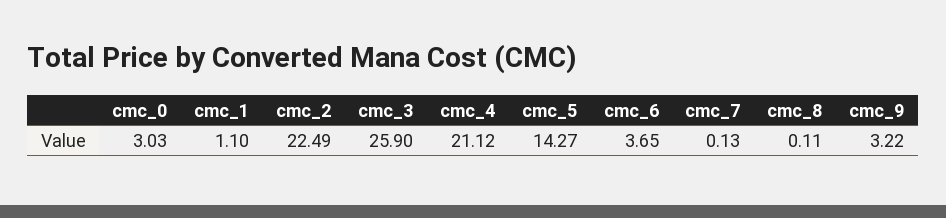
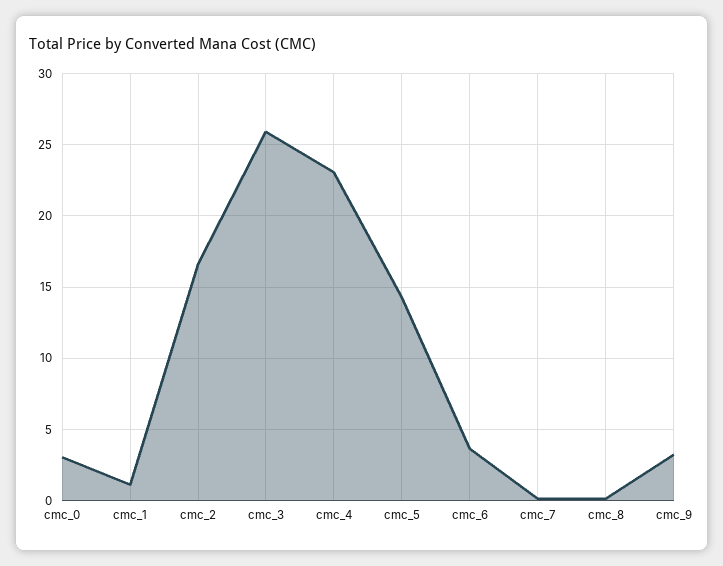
cmc_2: 22.49 -> 16.5
cmc_4: 21.12 -> 23

